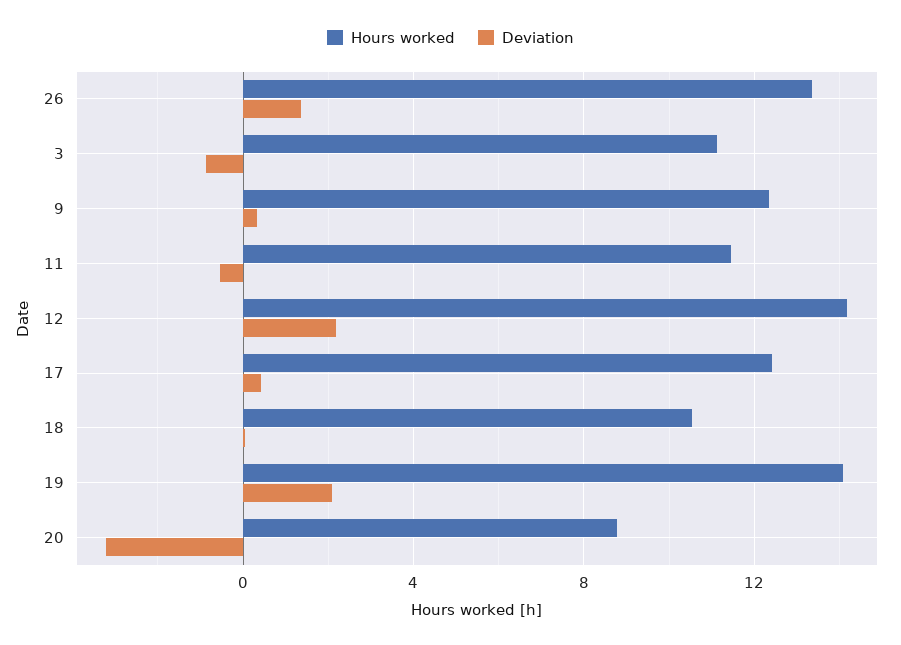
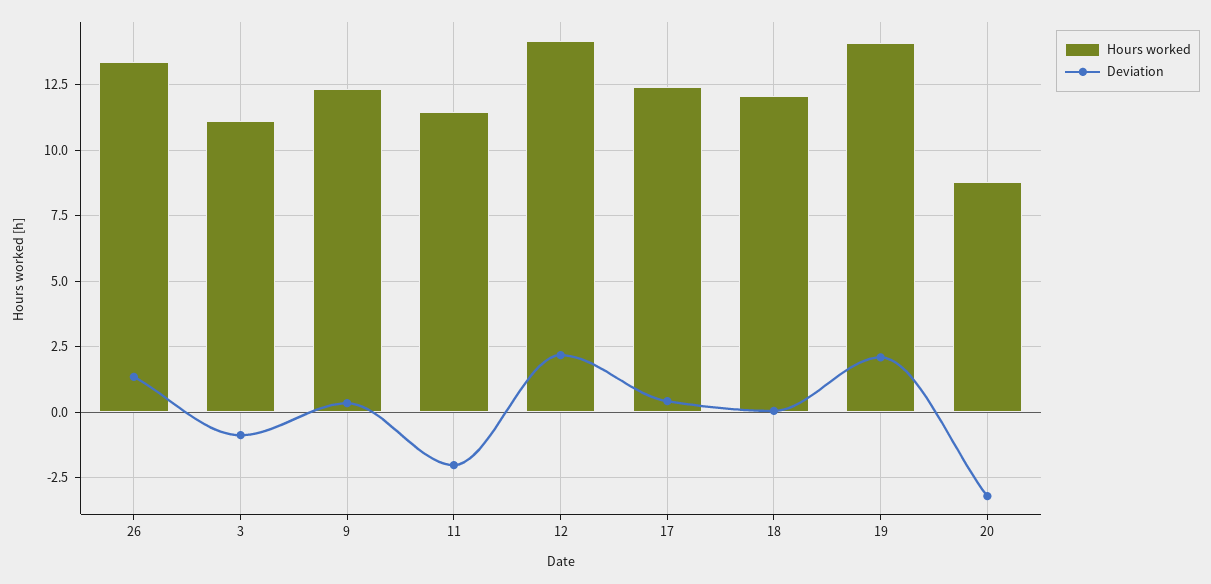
Deviation, 11: -0.5 -> -2
Hours worked, 18: 10.5 -> 12

